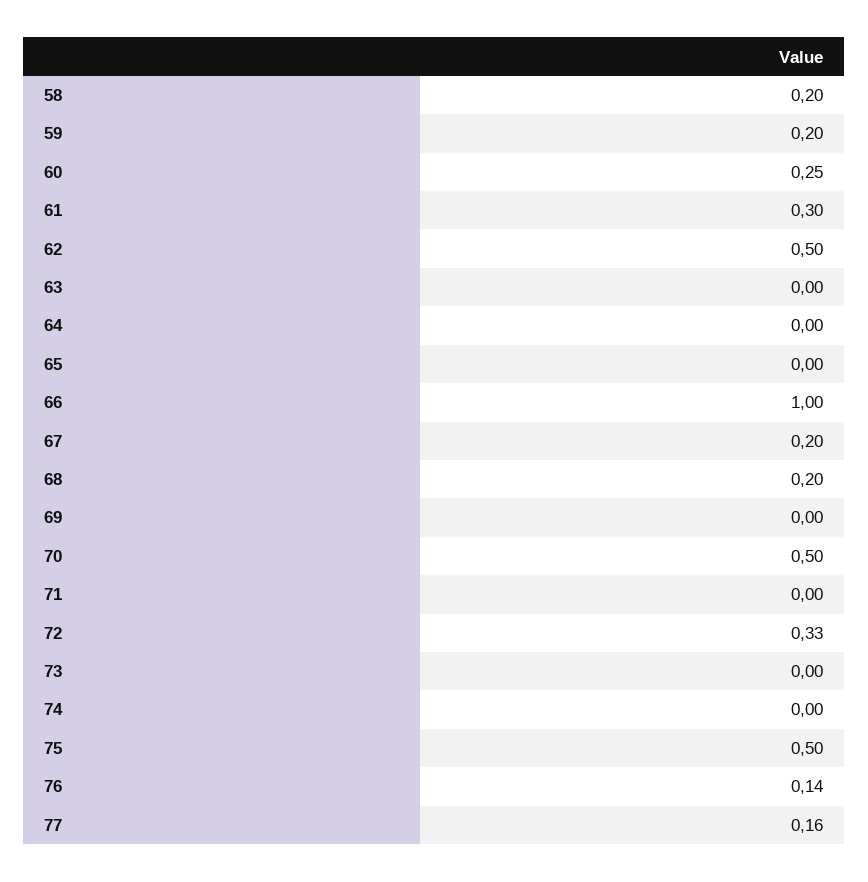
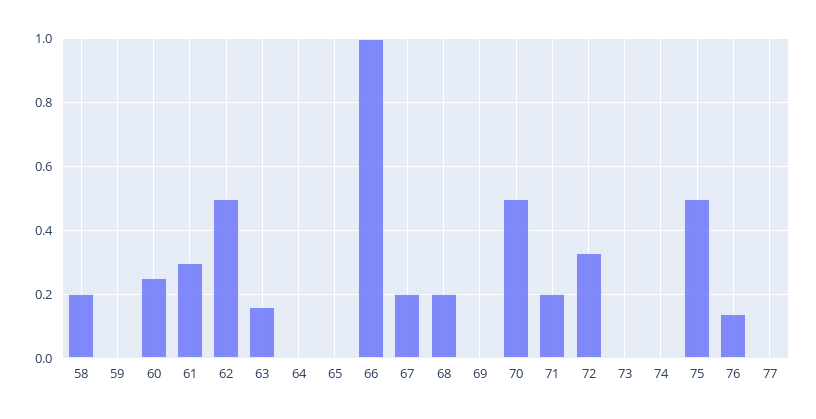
59: 0.2 -> 0
63: 0 -> 0.15
71: 0 -> 0.2
77: 0.16 -> 0

